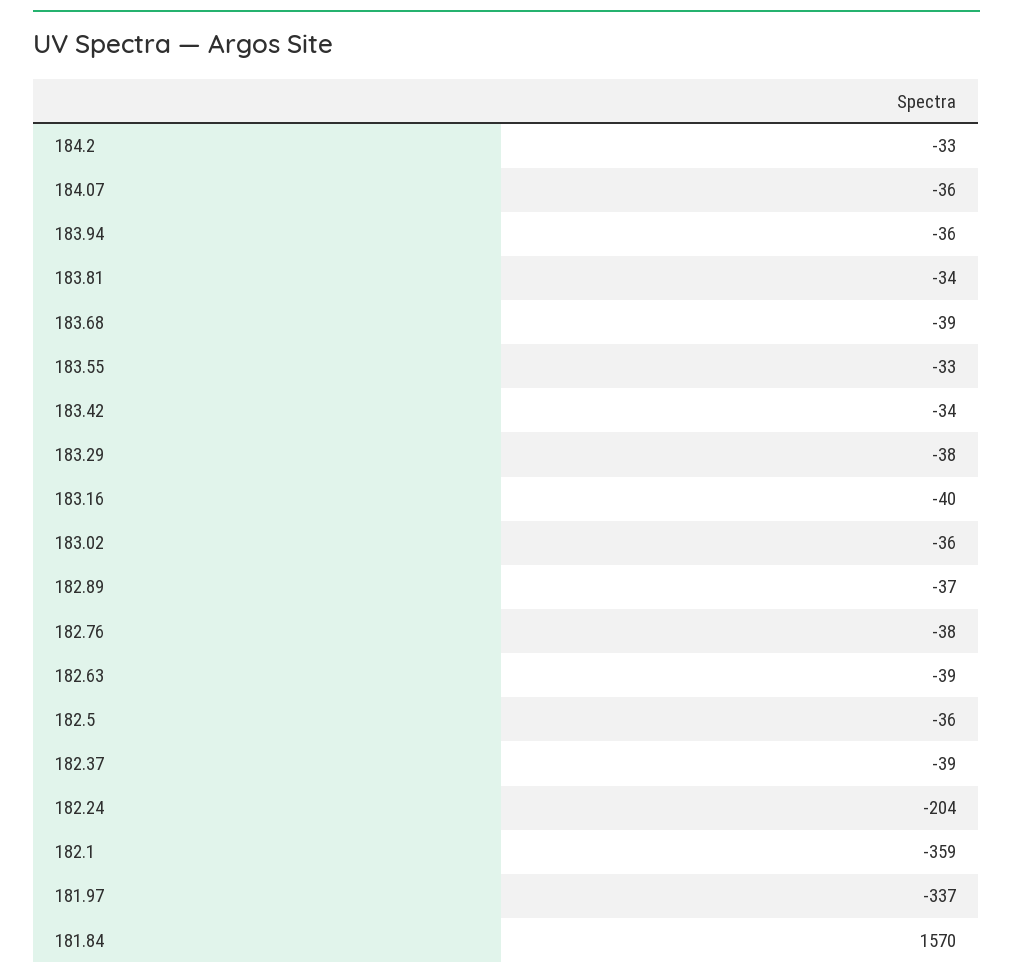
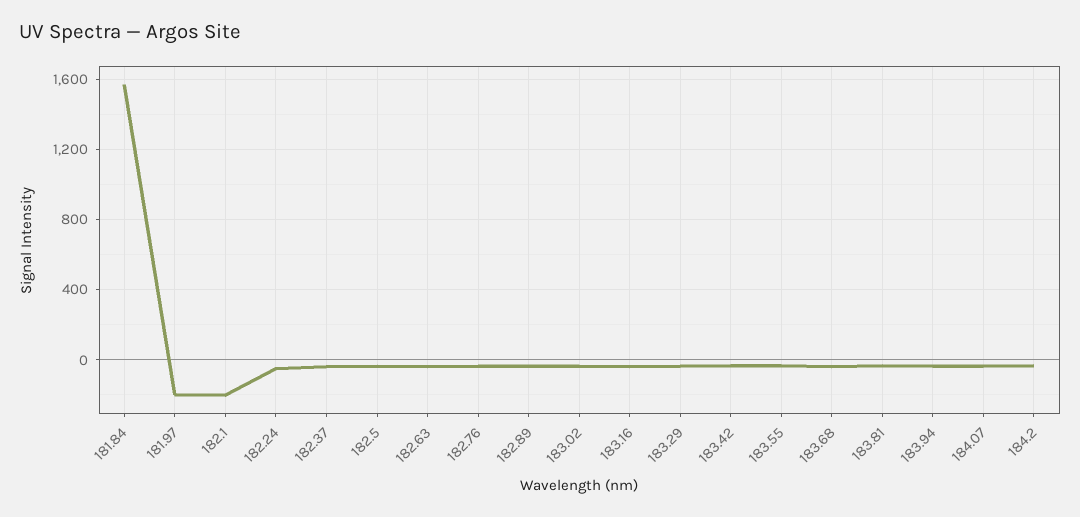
182.24: -204 -> -50
182.1: -359 -> -200
181.97: -337 -> -200

